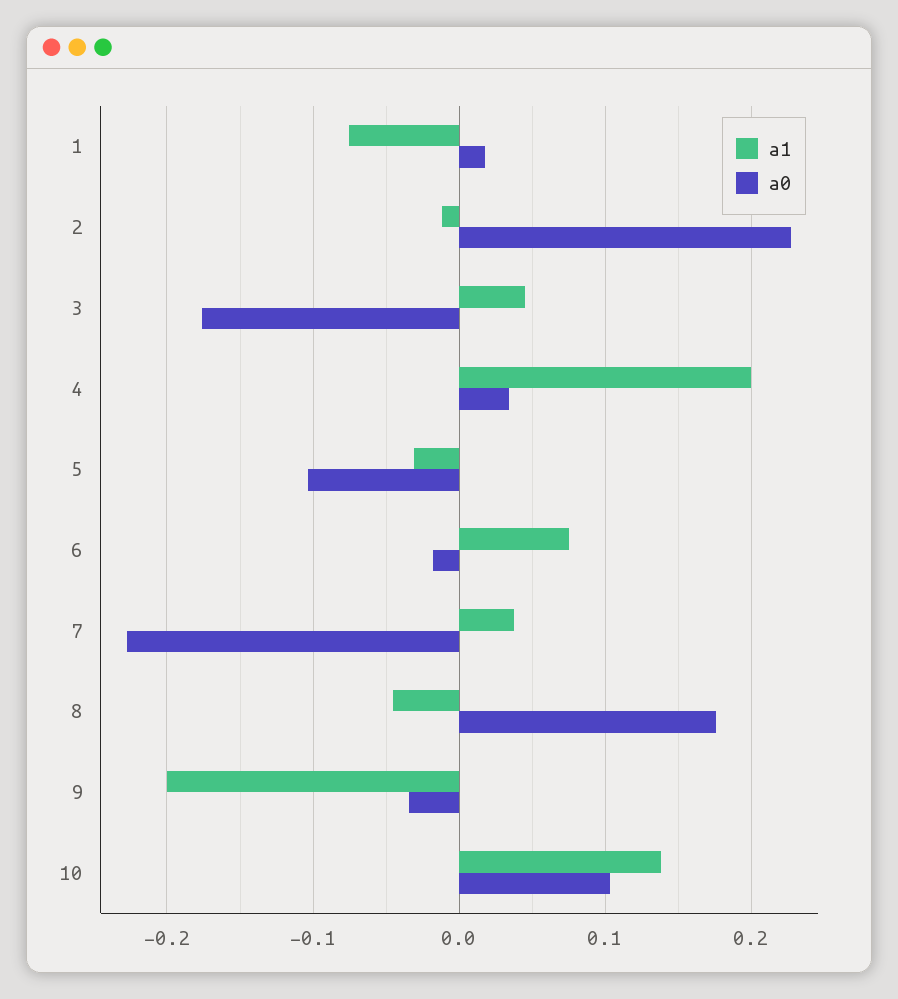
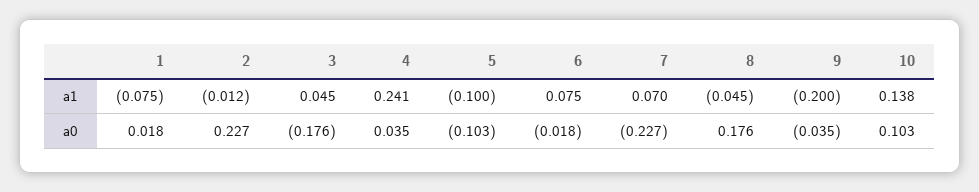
a1, 4: 0.2 -> 0.241
a1, 5: -0.03 -> -0.1
a1, 7: 0.04 -> 0.07

